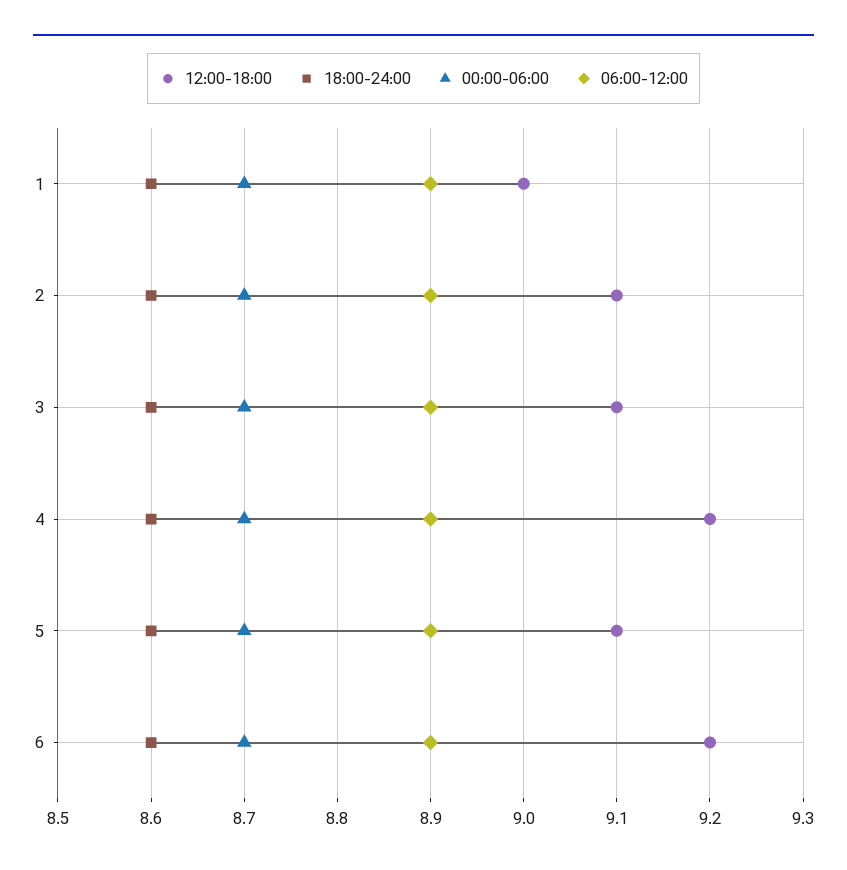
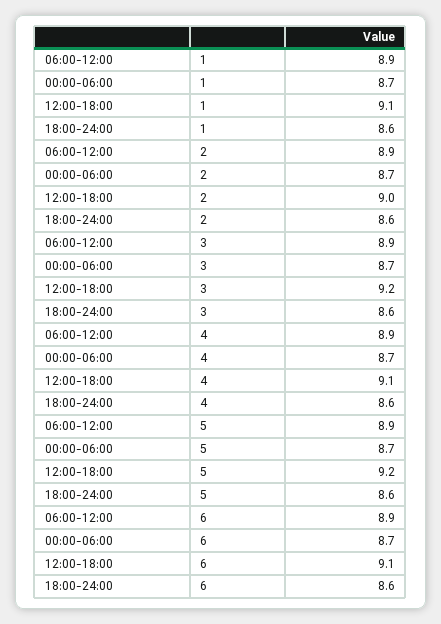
12:00-18:00, 1: 9 -> 9.1
12:00-18:00, 2: 9.1 -> 9
12:00-18:00, 3: 9.1 -> 9.2
12:00-18:00, 4: 9.2 -> 9.1
12:00-18:00, 5: 9.1 -> 9.2
12:00-18:00, 6: 9.2 -> 9.1

